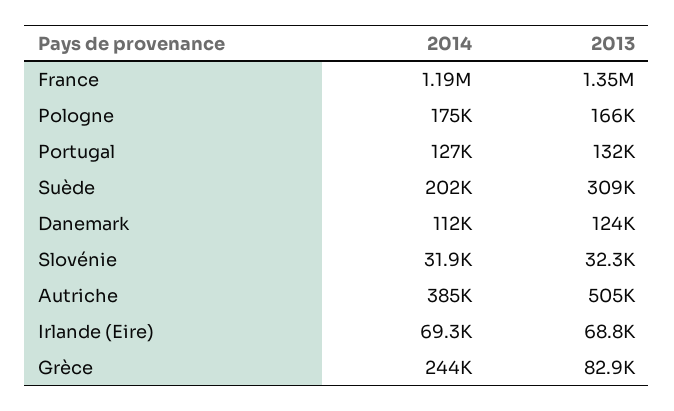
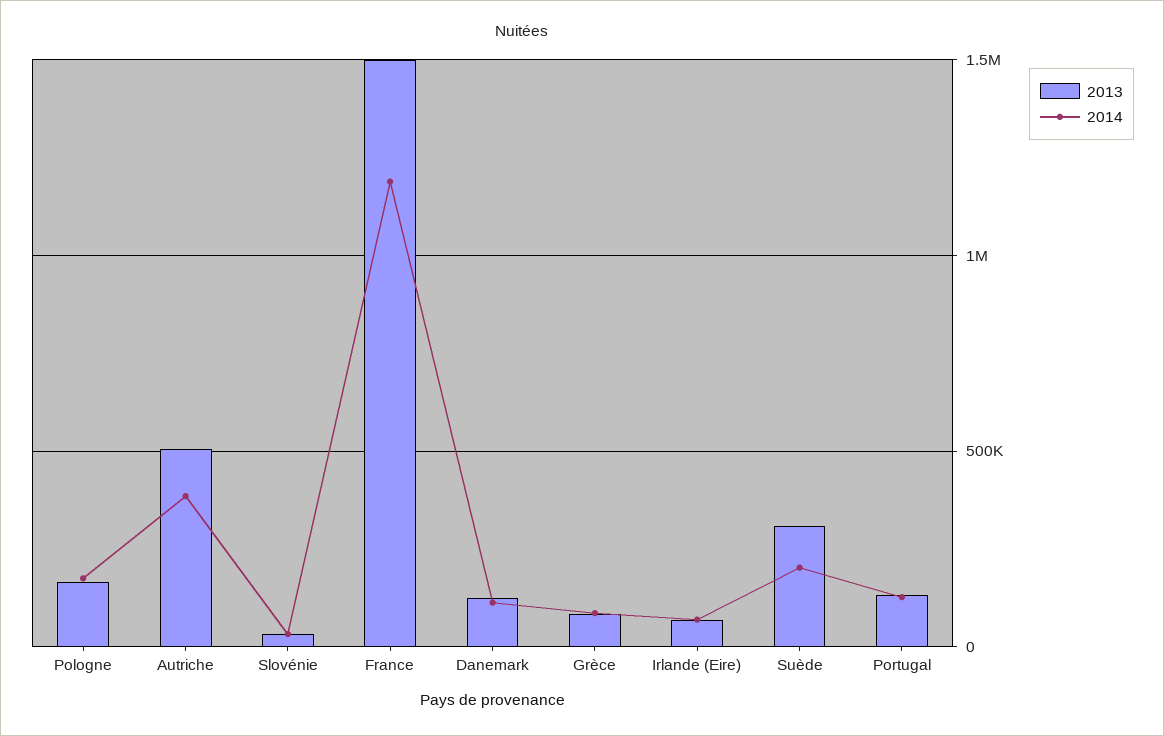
2013, France: 1350000 -> 1500000
2014, Grèce: 244000 -> 100000

